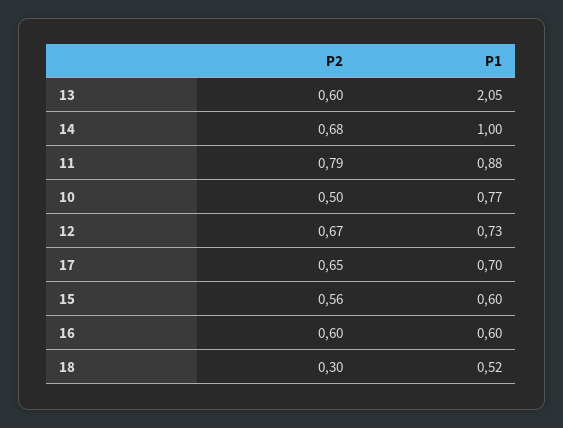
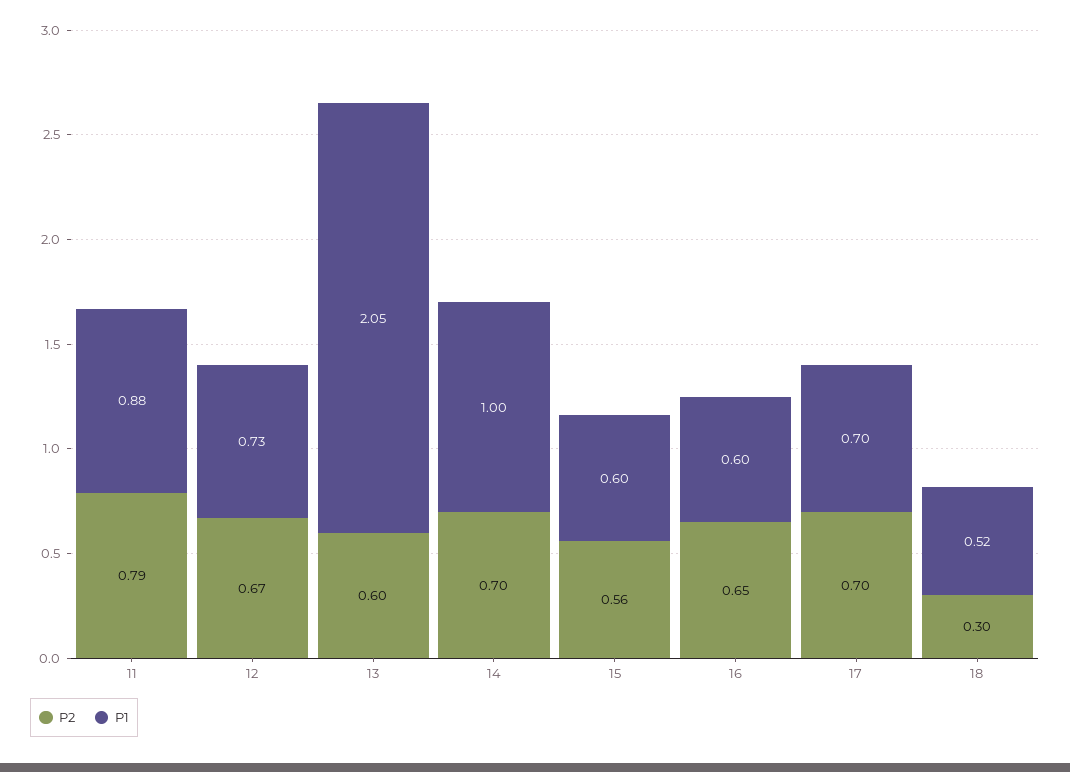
P2, 14: 0.68 -> 0.7
P2, 10: 0.5 -> none
P1, 10: 0.77 -> none
P2, 17: 0.65 -> 0.7
P2, 16: 0.6 -> 0.65

